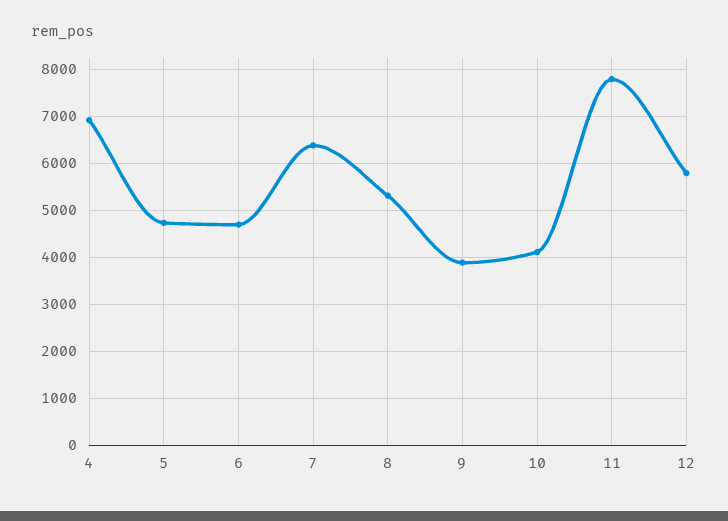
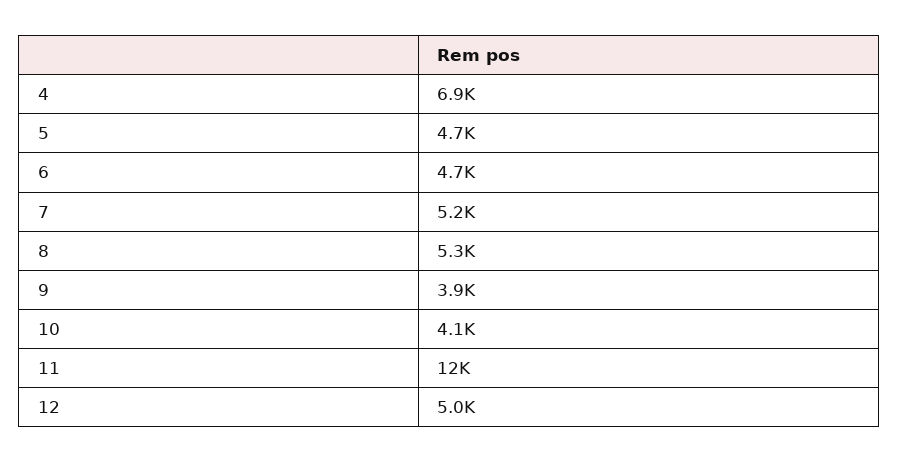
7: 6400 -> 5200
11: 7800 -> 12000
12: 5800 -> 5000

